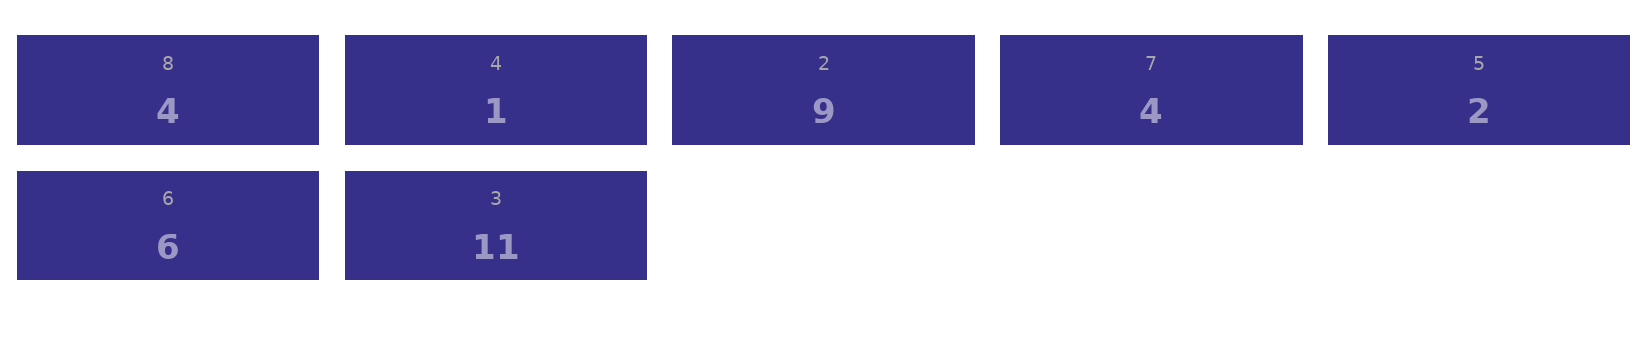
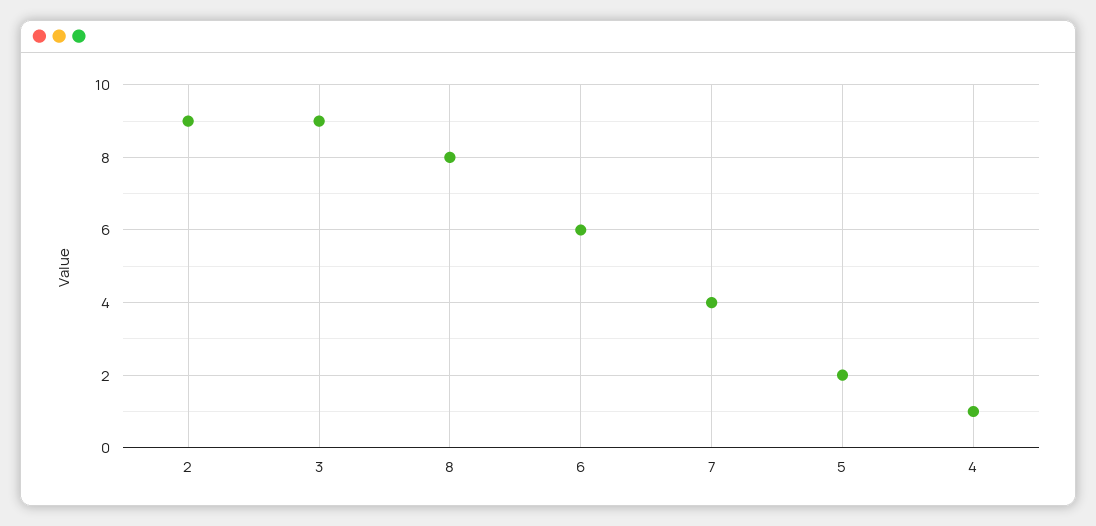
8: 4 -> 8
3: 11 -> 9

